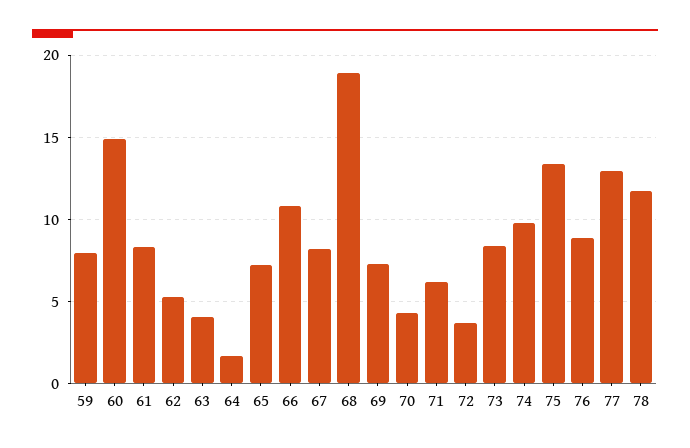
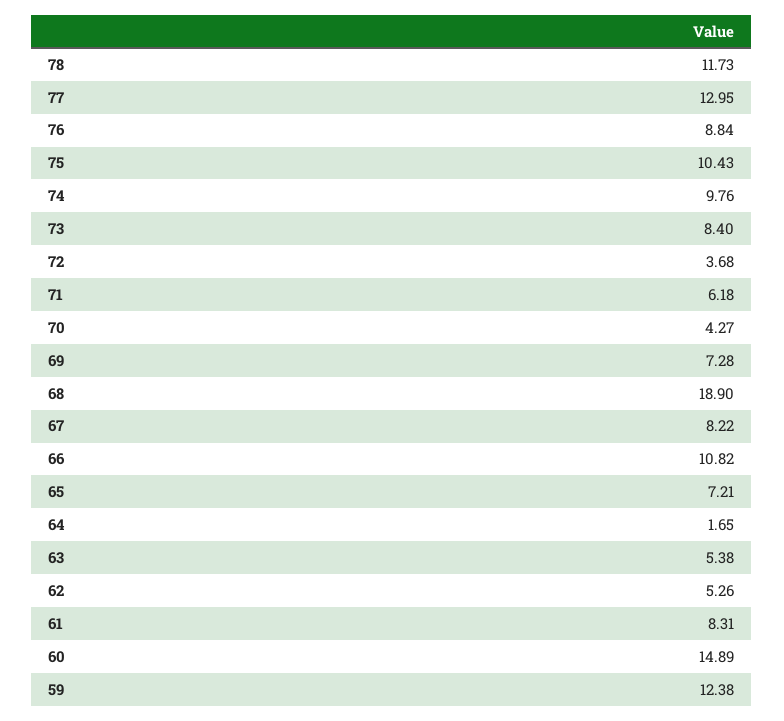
59: 8 -> 12.38
63: 4 -> 5.38
75: 13.5 -> 10.43

